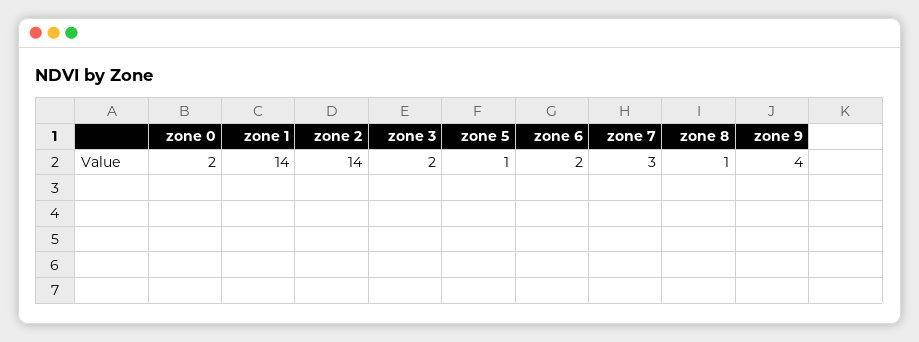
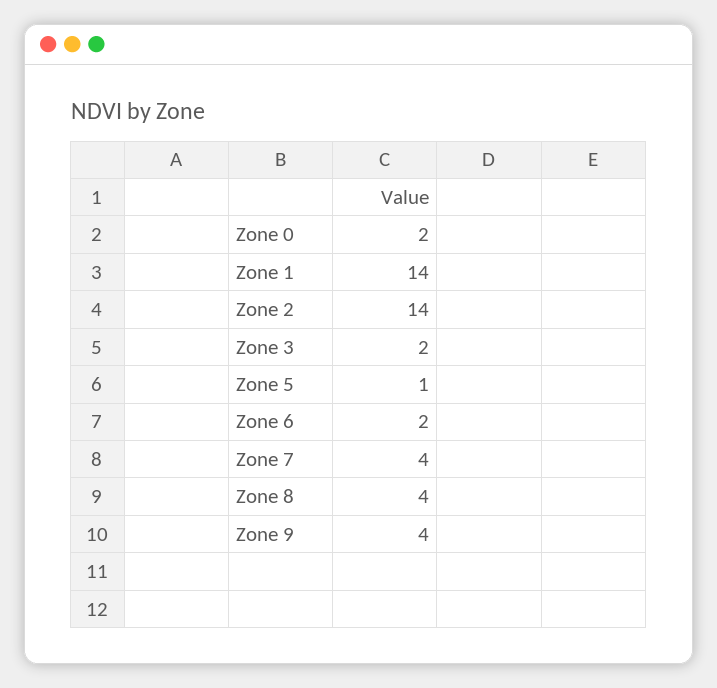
zone 7: 3 -> 4
zone 8: 1 -> 4

